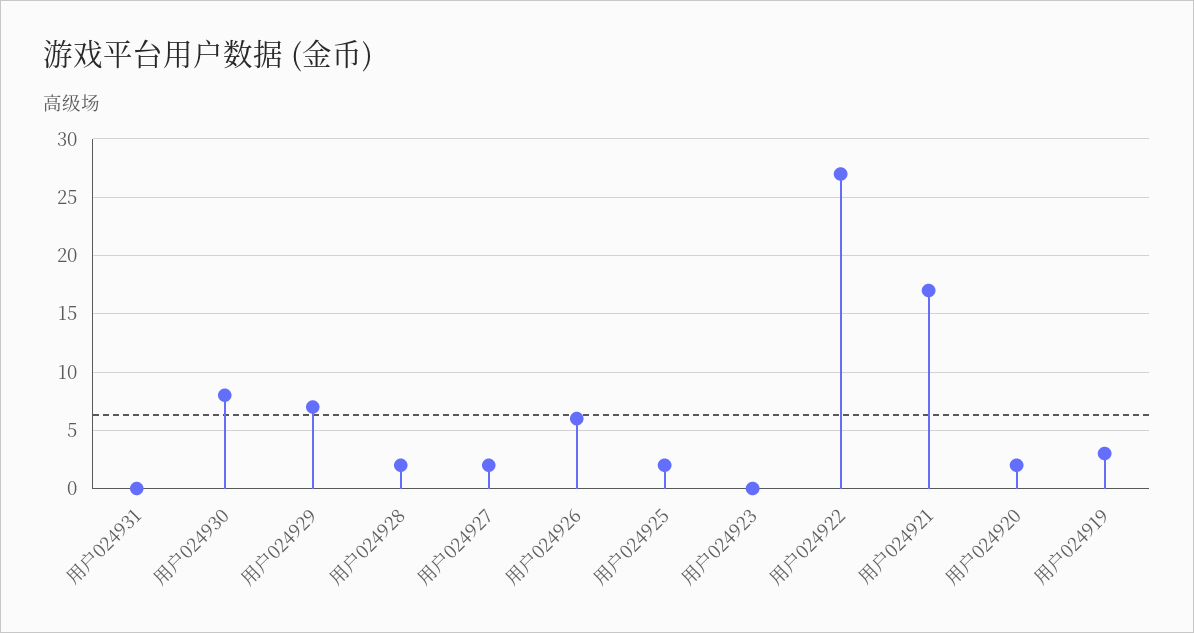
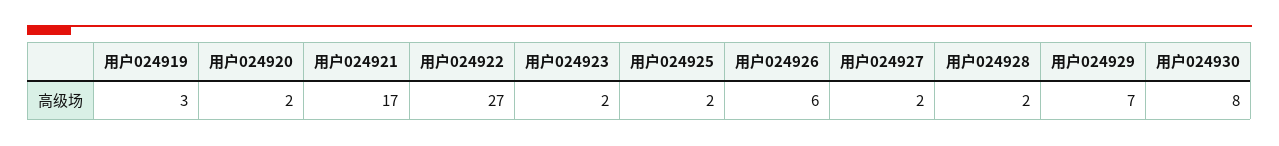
用户024931: 0 -> none
用户024923: 0 -> 2

